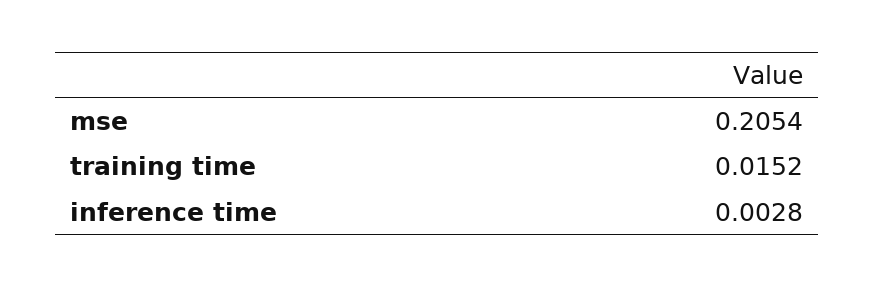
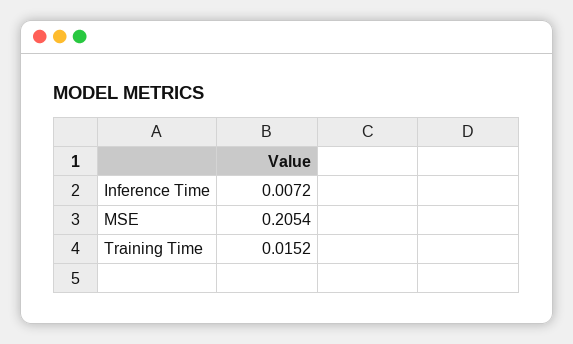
inference time: 0.0028 -> 0.0072

